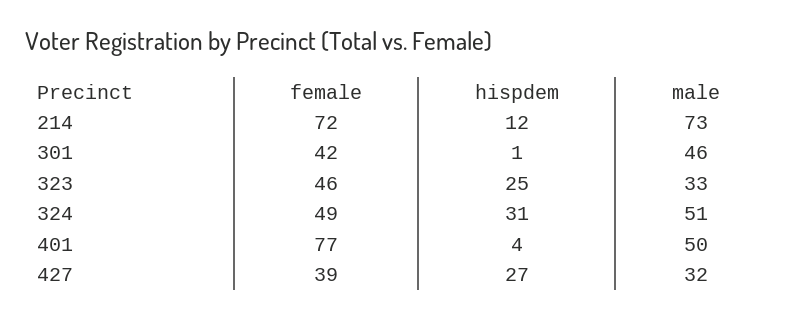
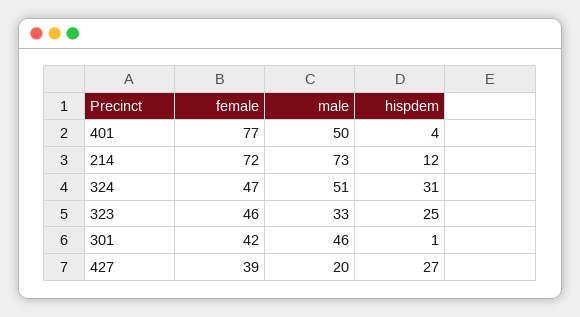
female, 324: 49 -> 47
male, 427: 32 -> 20

